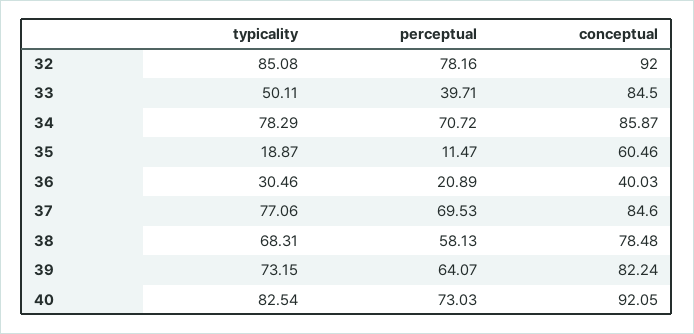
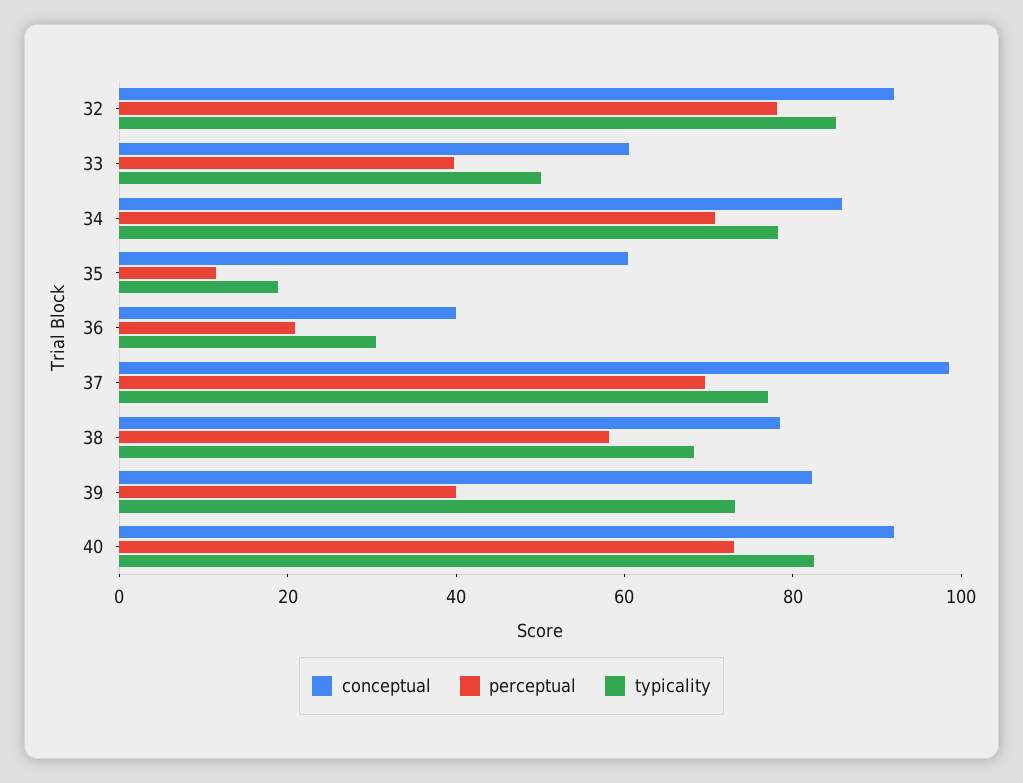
conceptual, 33: 84.5 -> 60
conceptual, 37: 84.6 -> 100
perceptual, 39: 64.07 -> 40

